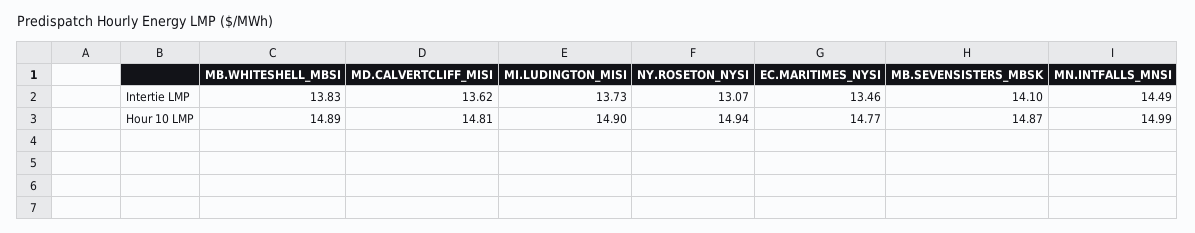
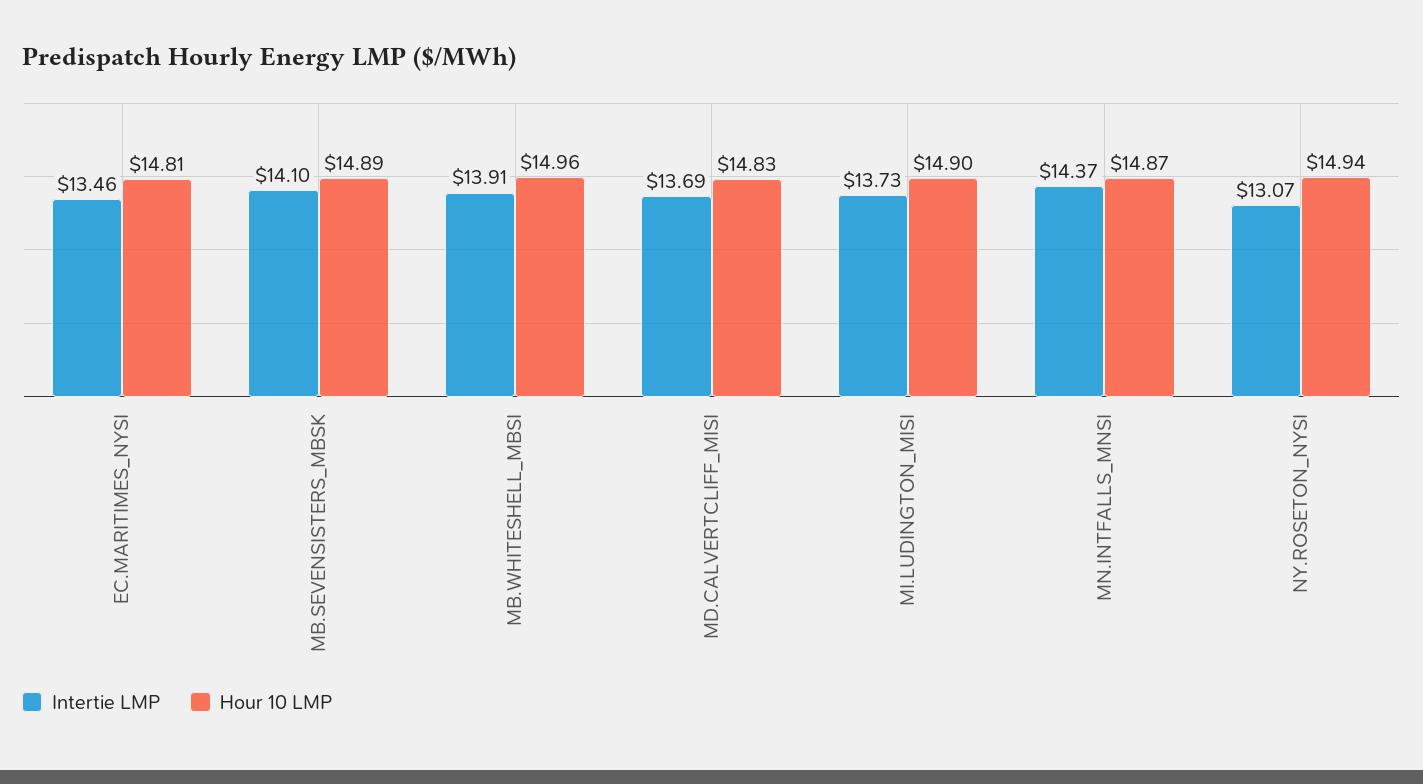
Intertie LMP, MB.WHITESHELL_MBSI: 13.83 -> 13.91
Intertie LMP, MD.CALVERTCLIFF_MISI: 13.62 -> 13.69
Intertie LMP, MN.INTFALLS_MNSI: 14.49 -> 14.37
Hour 10 LMP, MB.WHITESHELL_MBSI: 14.89 -> 14.96
Hour 10 LMP, MD.CALVERTCLIFF_MISI: 14.81 -> 14.83
Hour 10 LMP, EC.MARITIMES_NYSI: 14.77 -> 14.81
Hour 10 LMP, MB.SEVENSISTERS_MBSK: 14.87 -> 14.89
Hour 10 LMP, MN.INTFALLS_MNSI: 14.99 -> 14.87

